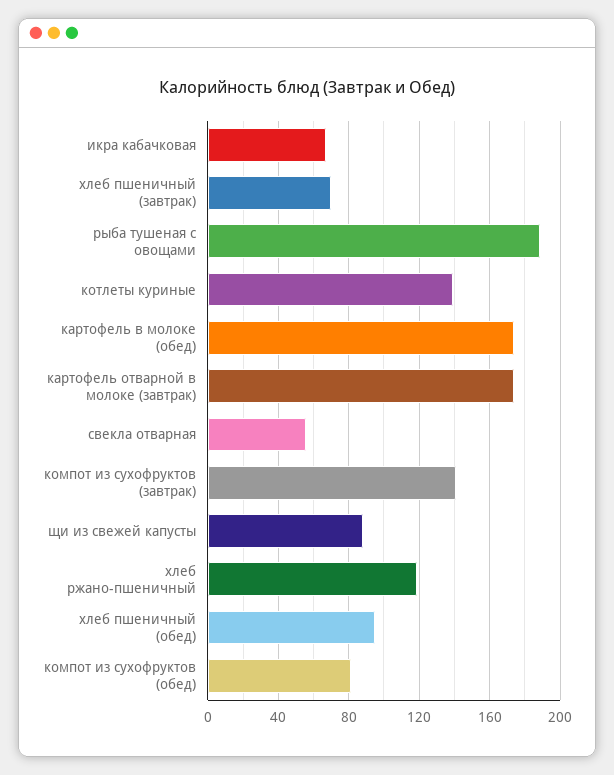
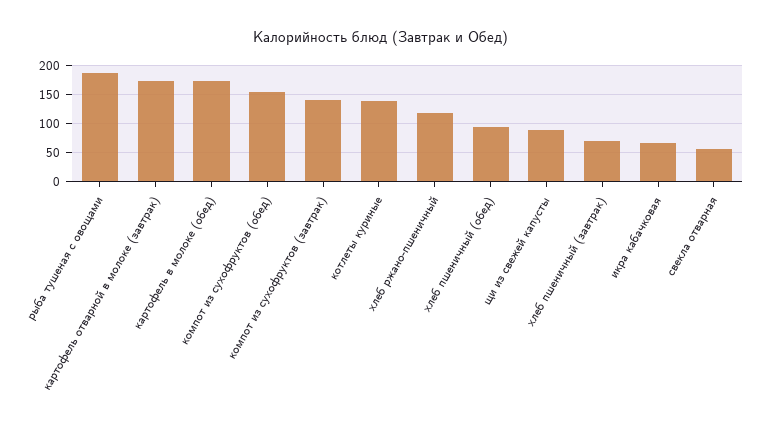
компот из сухофруктов (обед): 80 -> 150

